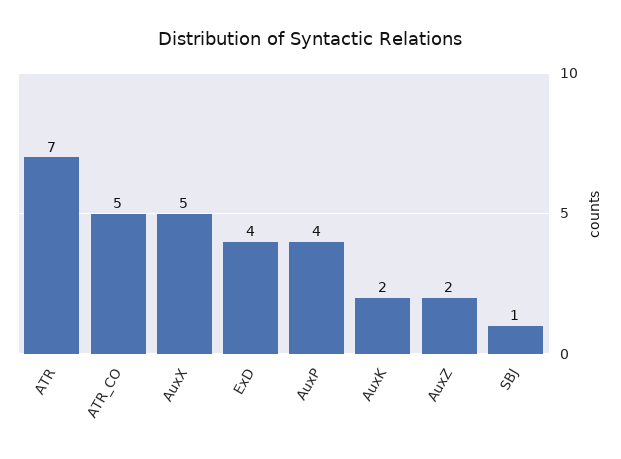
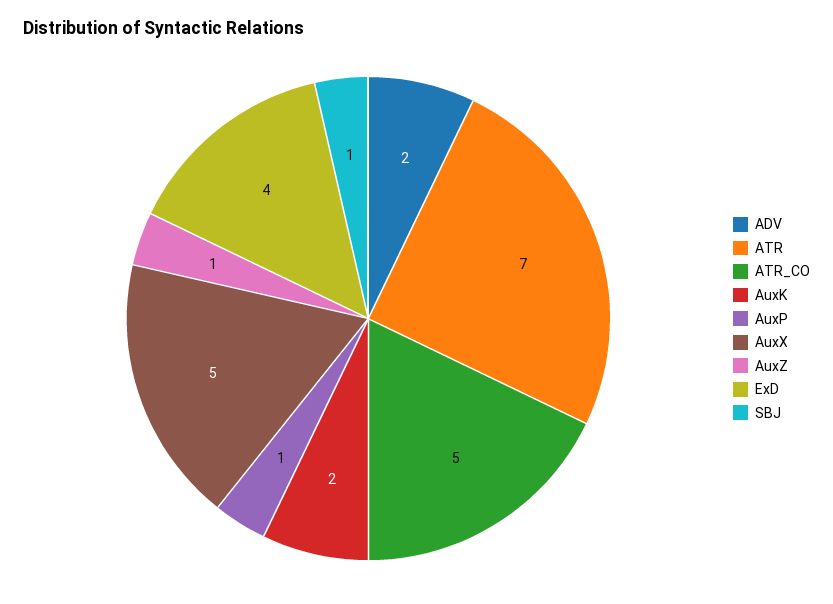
AuxP: 4 -> 1
AuxZ: 2 -> 1
ADV: none -> 2

